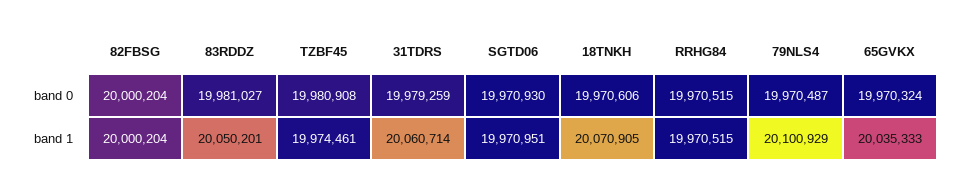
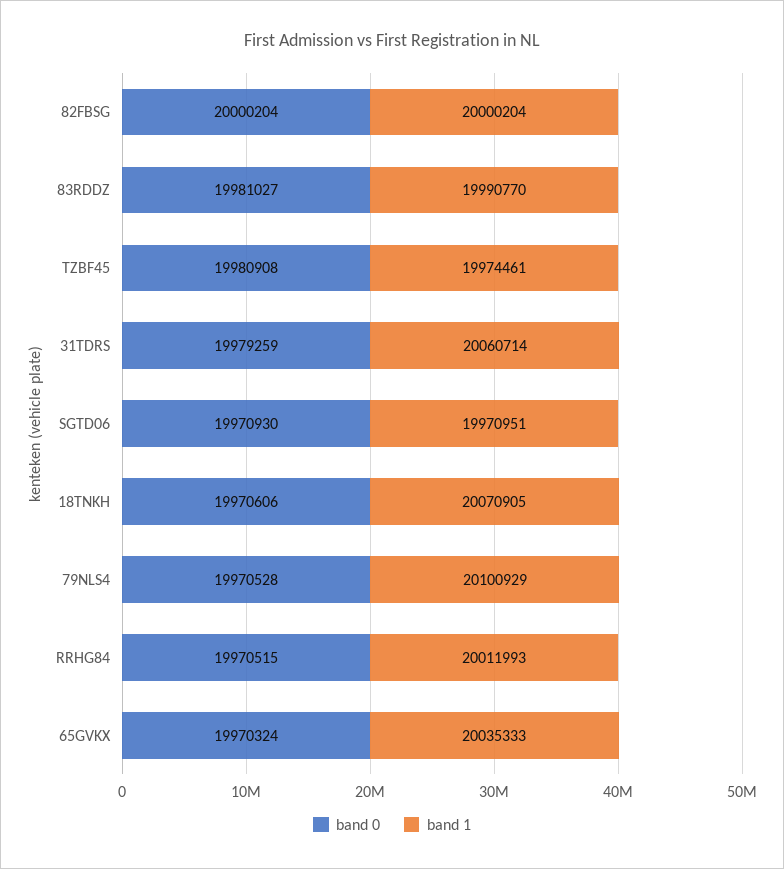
band 0, 79NLS4: 19970487 -> 19970528
band 1, 83RDDZ: 20050201 -> 19990770
band 1, RRHG84: 19970515 -> 20011993

